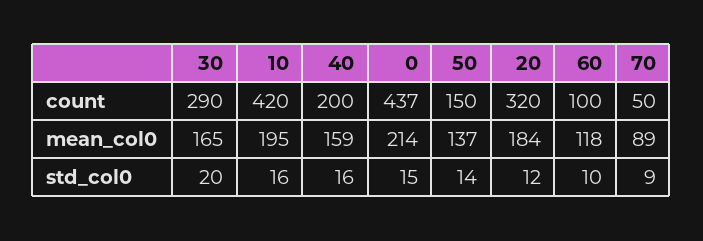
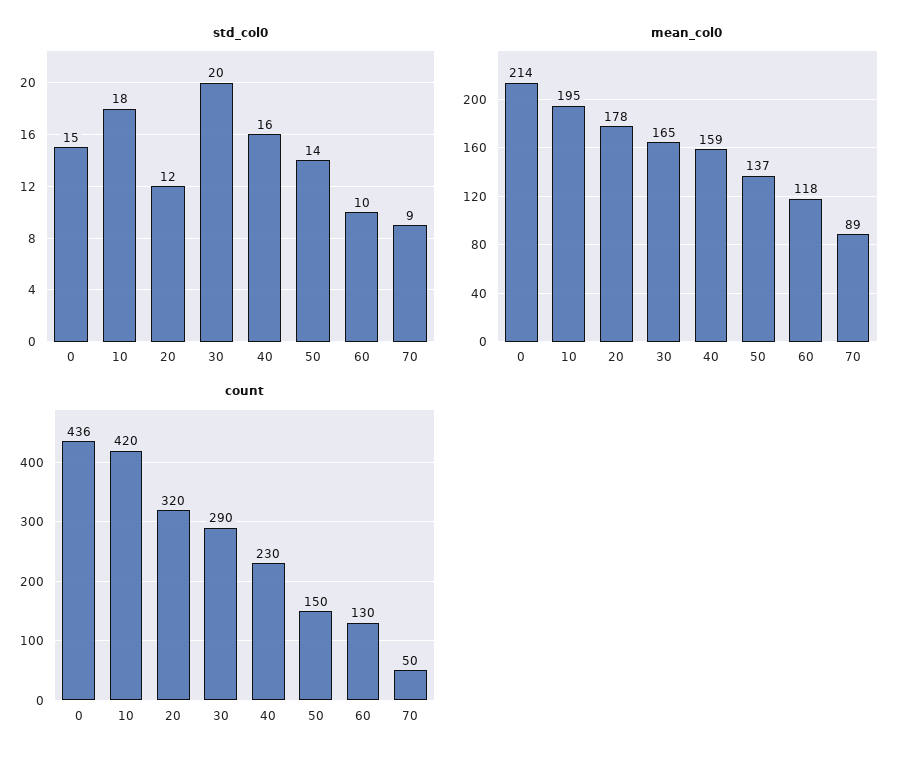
count, 40: 200 -> 230
count, 0: 437 -> 436
count, 60: 100 -> 130
mean_col0, 20: 184 -> 178
std_col0, 10: 16 -> 18

